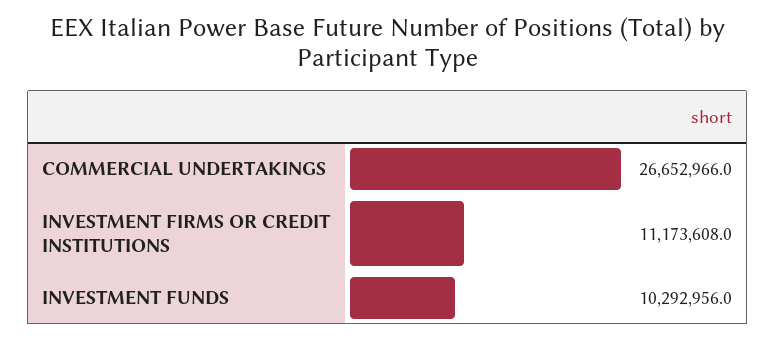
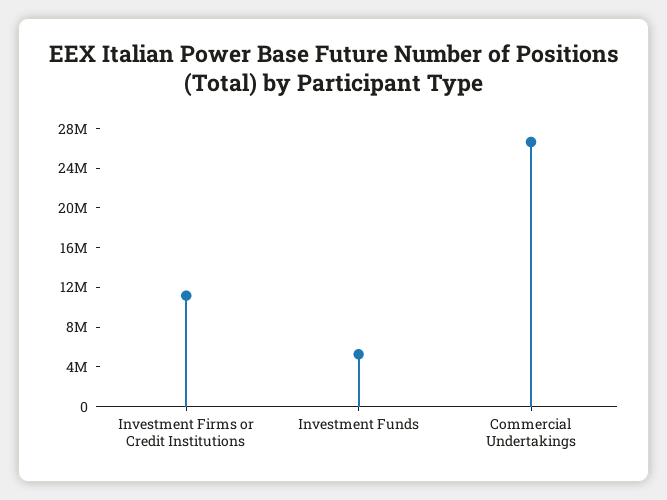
INVESTMENT FUNDS: 10292956 -> 5000000

